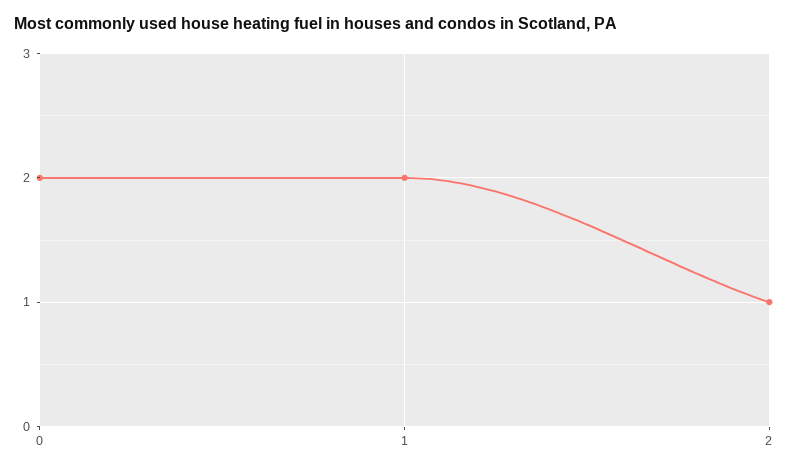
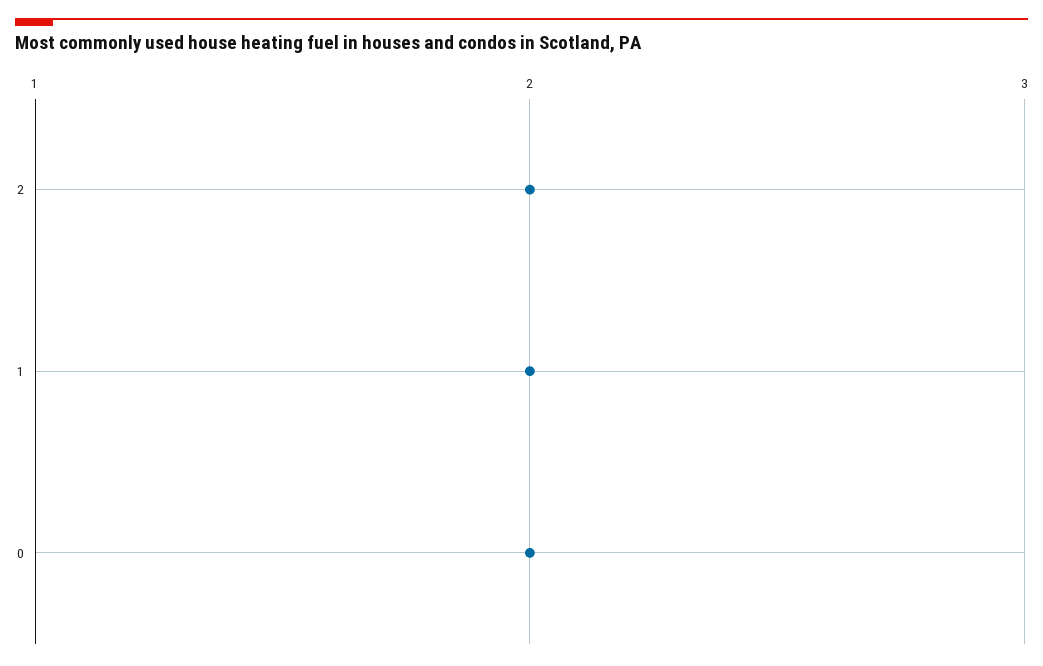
2: 1 -> 2

